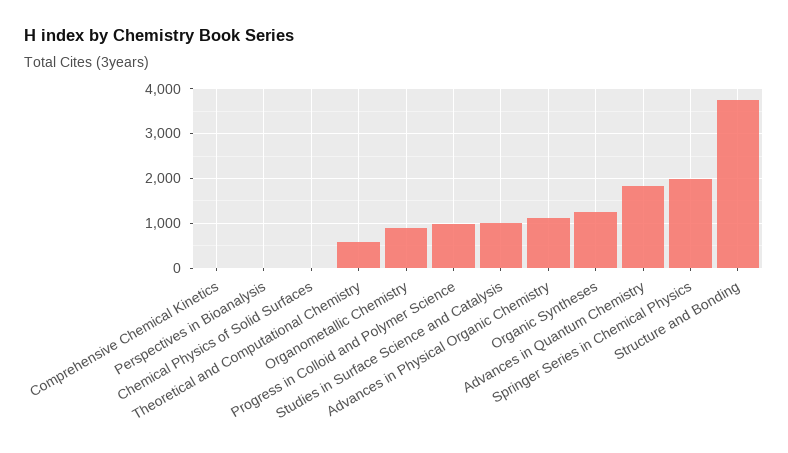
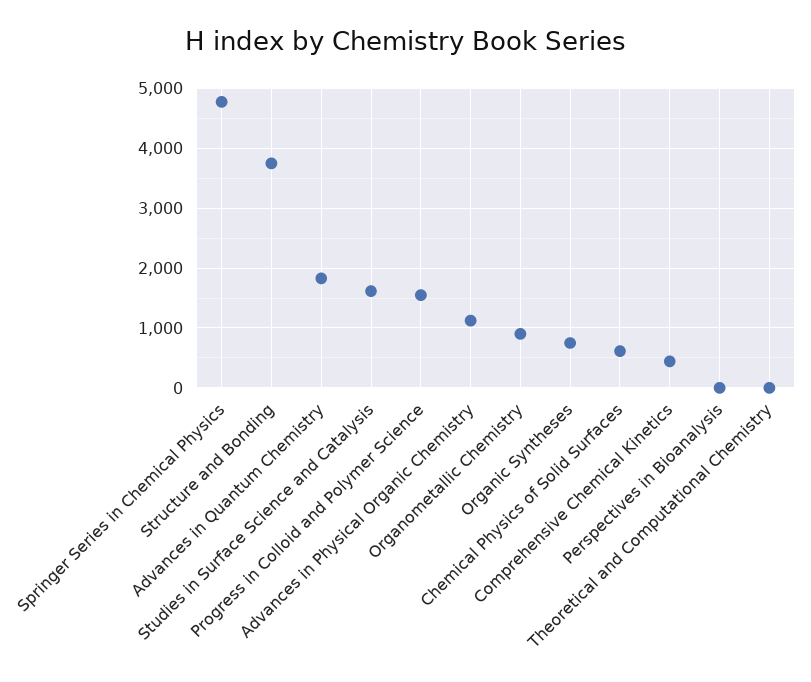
Comprehensive Chemical Kinetics: 0 -> 400
Chemical Physics of Solid Surfaces: 0 -> 600
Theoretical and Computational Chemistry: 600 -> 0
Progress in Colloid and Polymer Science: 1000 -> 1600
Studies in Surface Science and Catalysis: 1000 -> 1600
Organic Syntheses: 1200 -> 800
Springer Series in Chemical Physics: 2000 -> 4800

